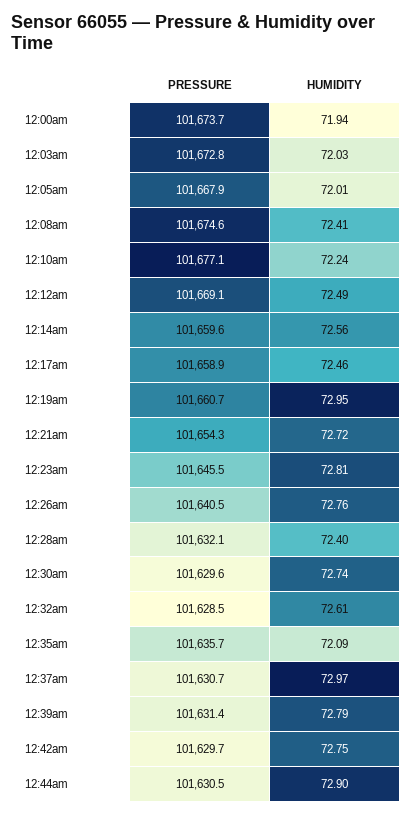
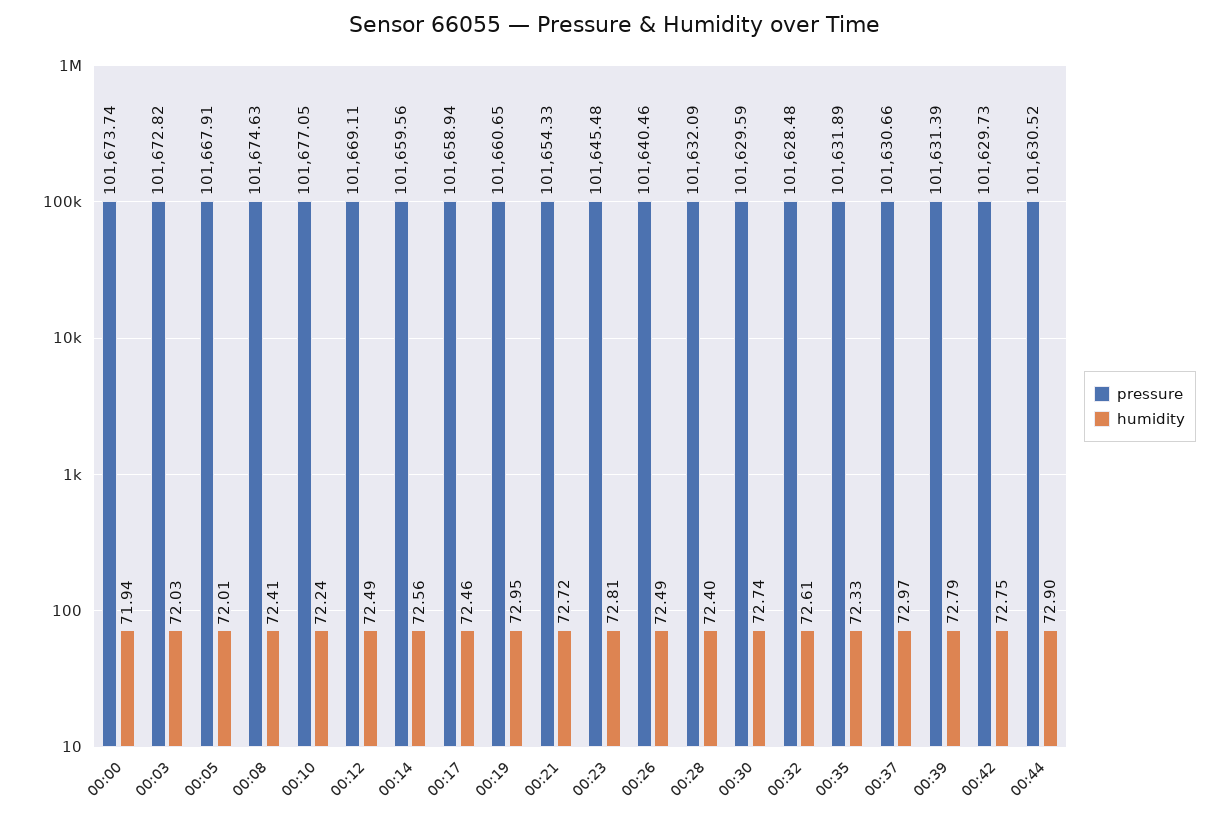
HUMIDITY, 12:26am: 72.76 -> 72.49
PRESSURE, 12:35am: 101635.7 -> 101631.89
HUMIDITY, 12:35am: 72.09 -> 72.33

